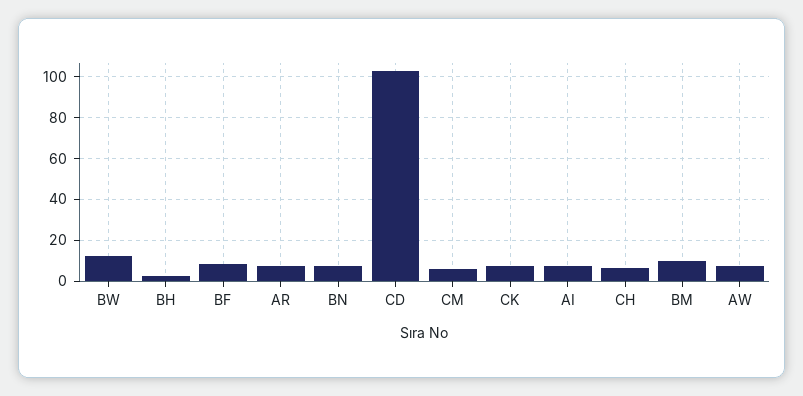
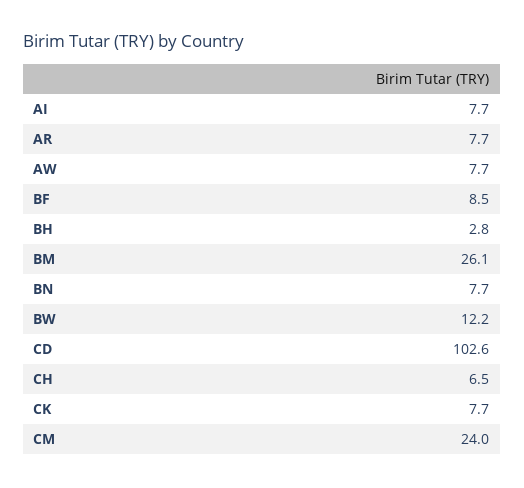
CM: 5 -> 24
BM: 10 -> 26.1

